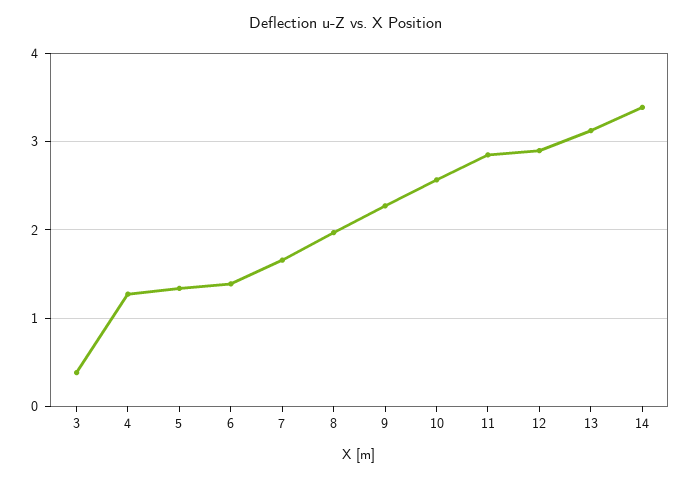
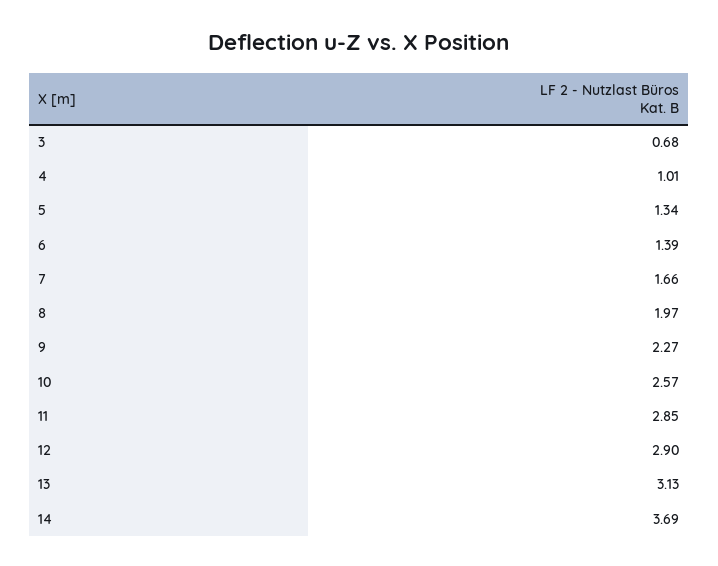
3: 0.4 -> 0.68
4: 1.3 -> 1.01
14: 3.4 -> 3.69

